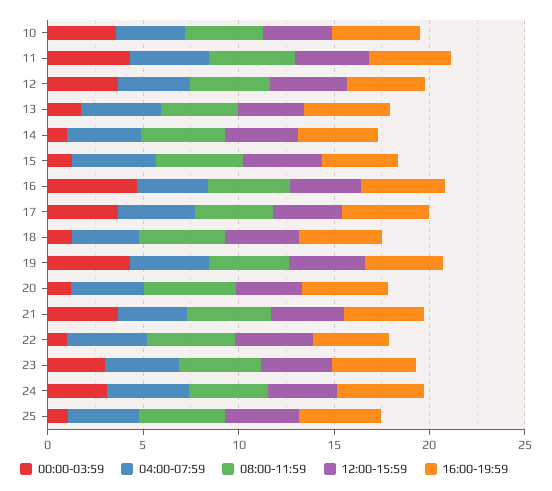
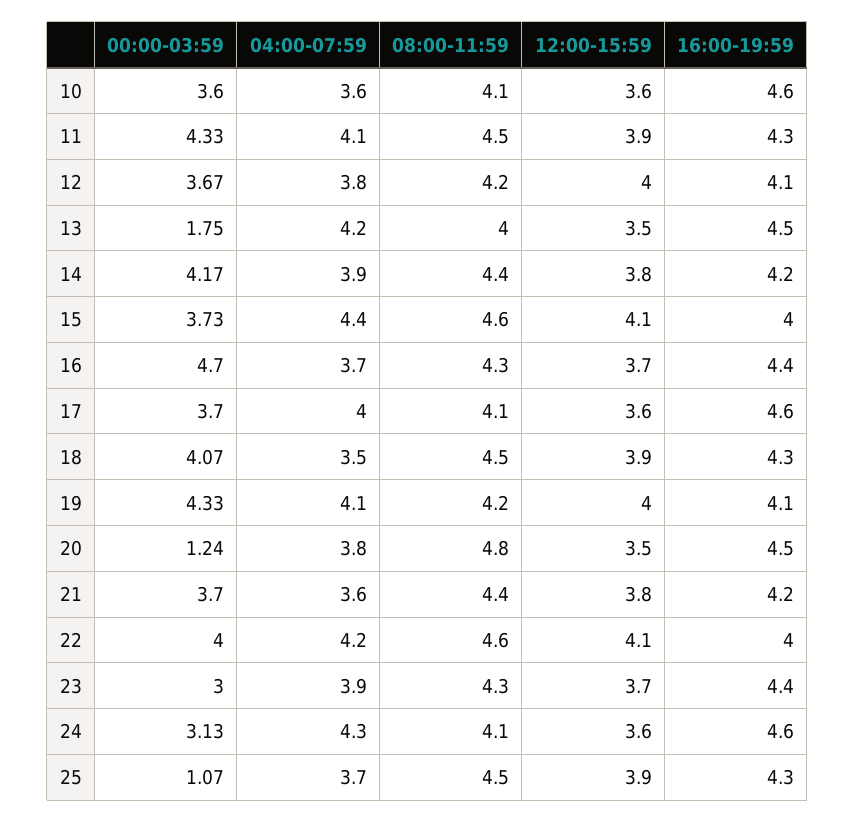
00:00-03:59, 14: 1 -> 4.17
00:00-03:59, 15: 1 -> 3.73
00:00-03:59, 18: 1 -> 4.07
00:00-03:59, 22: 1 -> 4

